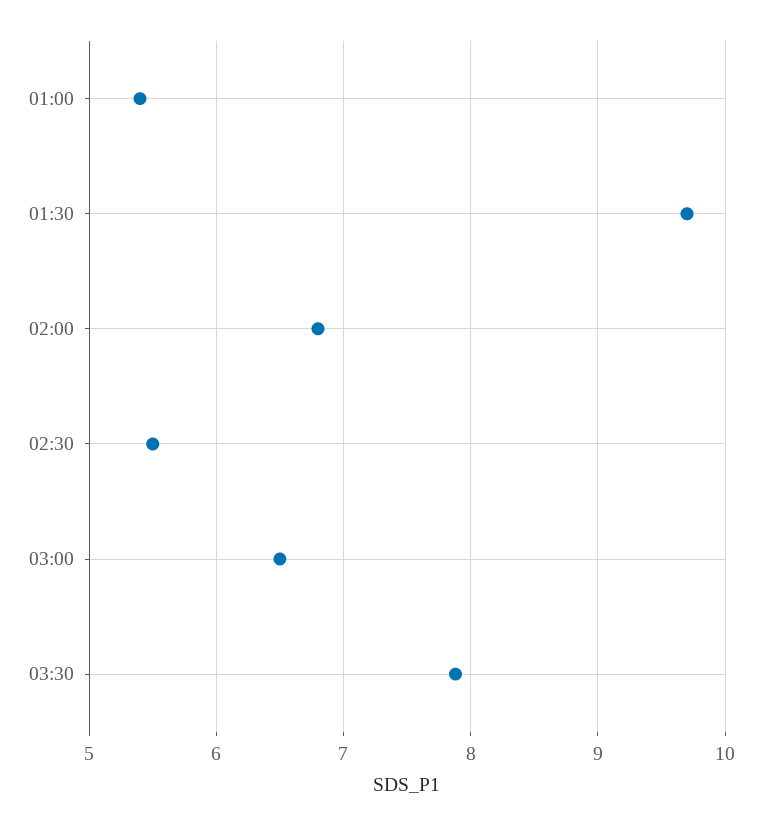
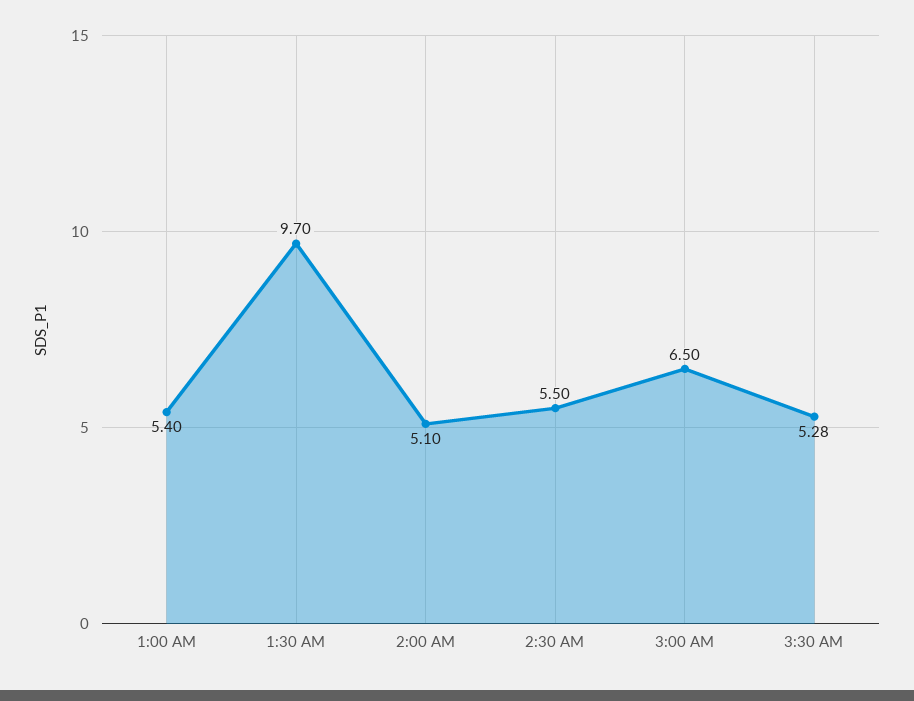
02:00: 6.8 -> 5.1
03:30: 7.9 -> 5.28

